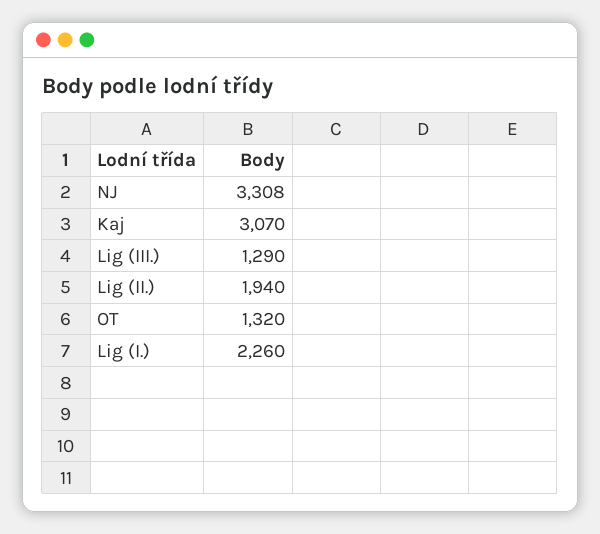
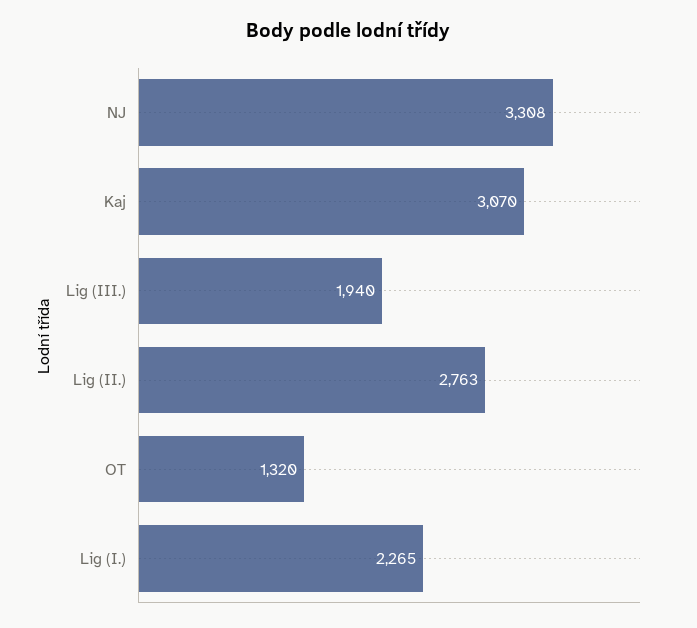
Lig (III.): 1290 -> 1940
Lig (II.): 1940 -> 2763
Lig (I.): 2260 -> 2265

